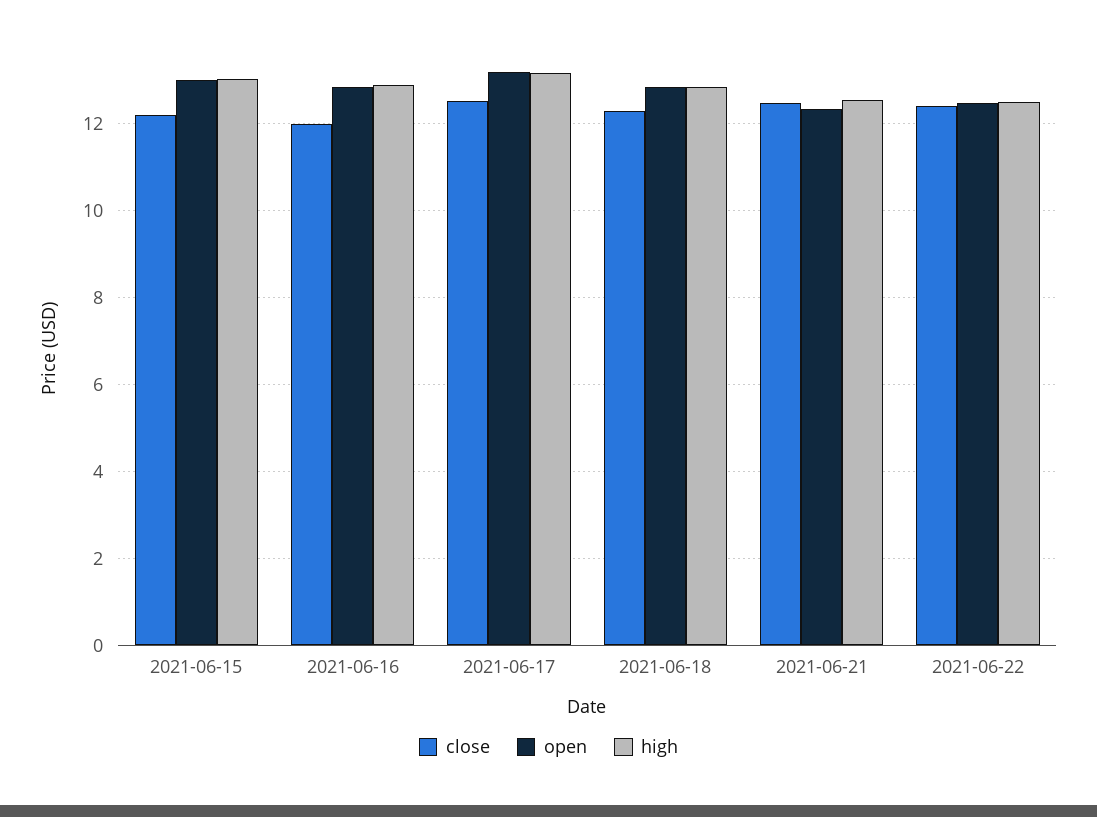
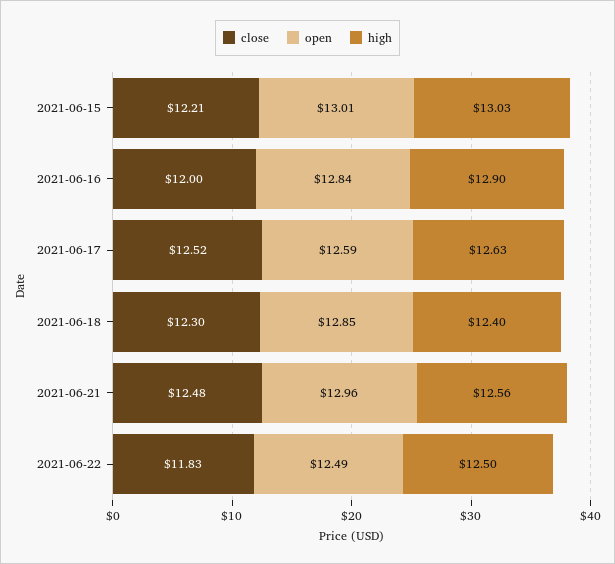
open, 2021-06-17: 13.2 -> 12.59
high, 2021-06-17: 13.2 -> 12.63
high, 2021-06-18: 12.8 -> 12.4
open, 2021-06-21: 12.4 -> 12.96
close, 2021-06-22: 12.4 -> 11.83

